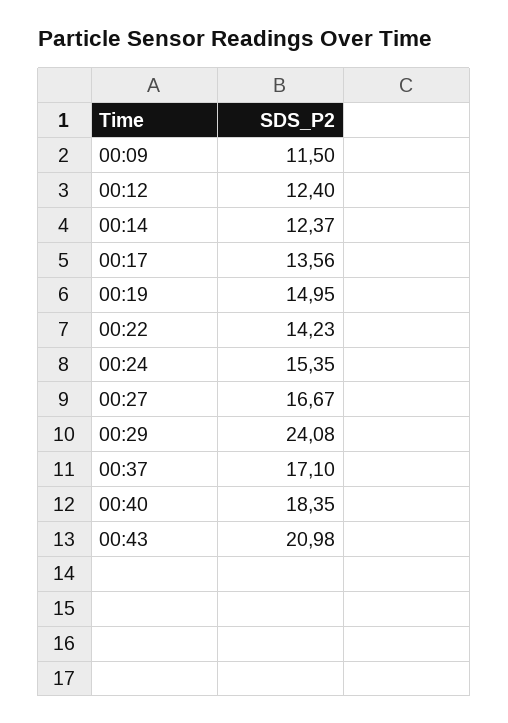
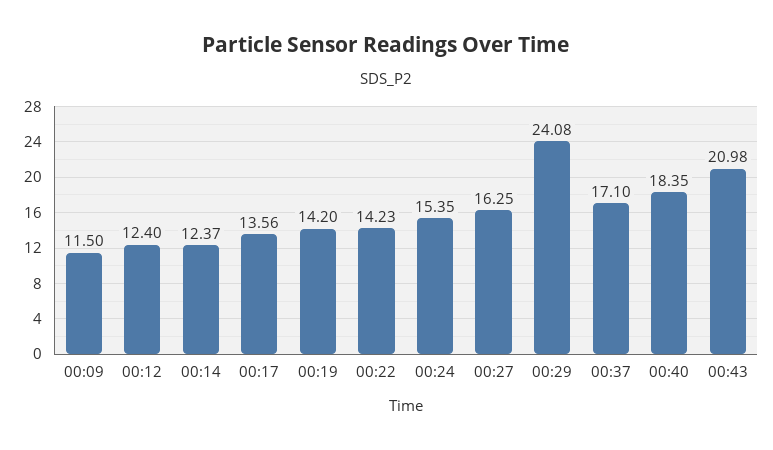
00:19: 14.95 -> 14.2
00:27: 16.67 -> 16.25

